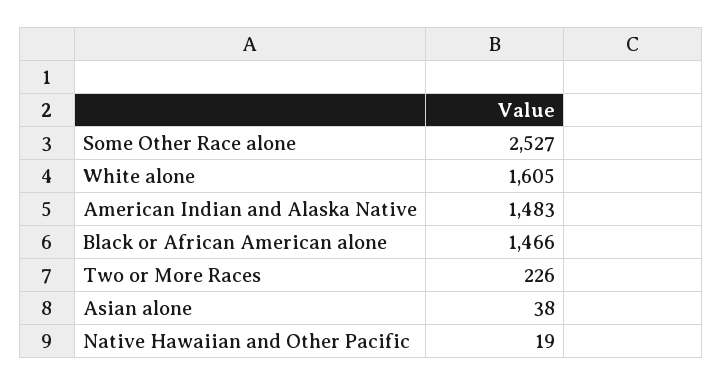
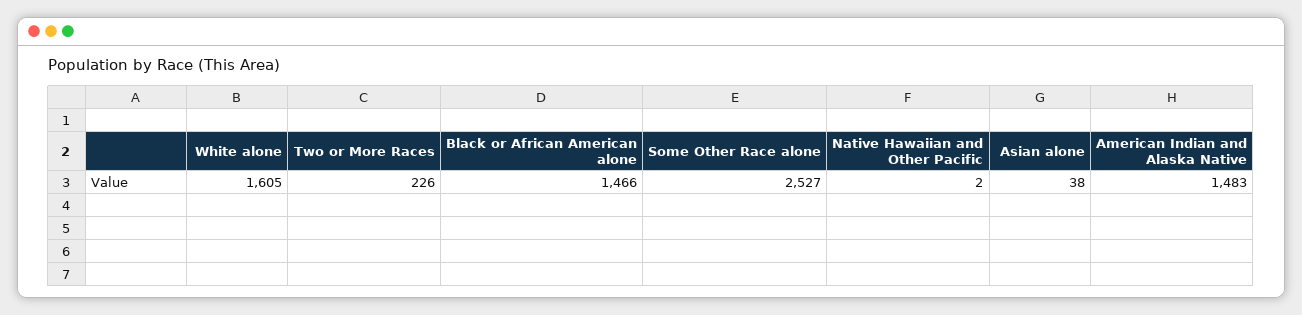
Native Hawaiian and Other Pacific: 19 -> 2

